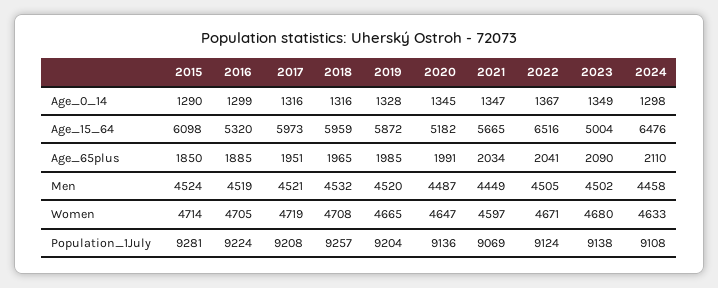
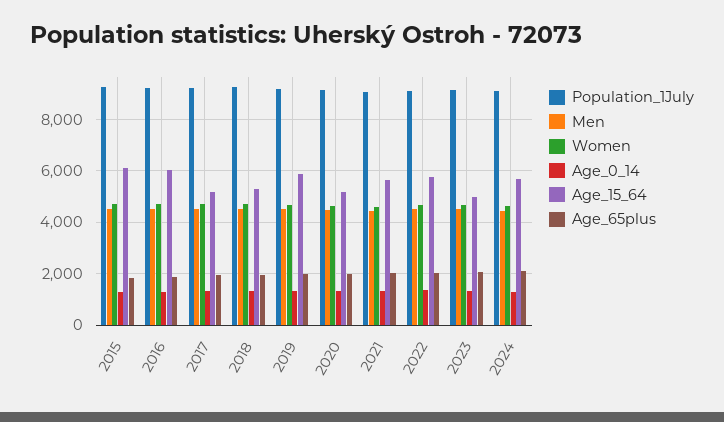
Age_15_64, 2016: 5320 -> 6000
Age_15_64, 2017: 5973 -> 5250
Age_15_64, 2018: 5959 -> 5250
Age_15_64, 2022: 6516 -> 5750
Age_15_64, 2024: 6476 -> 5750

